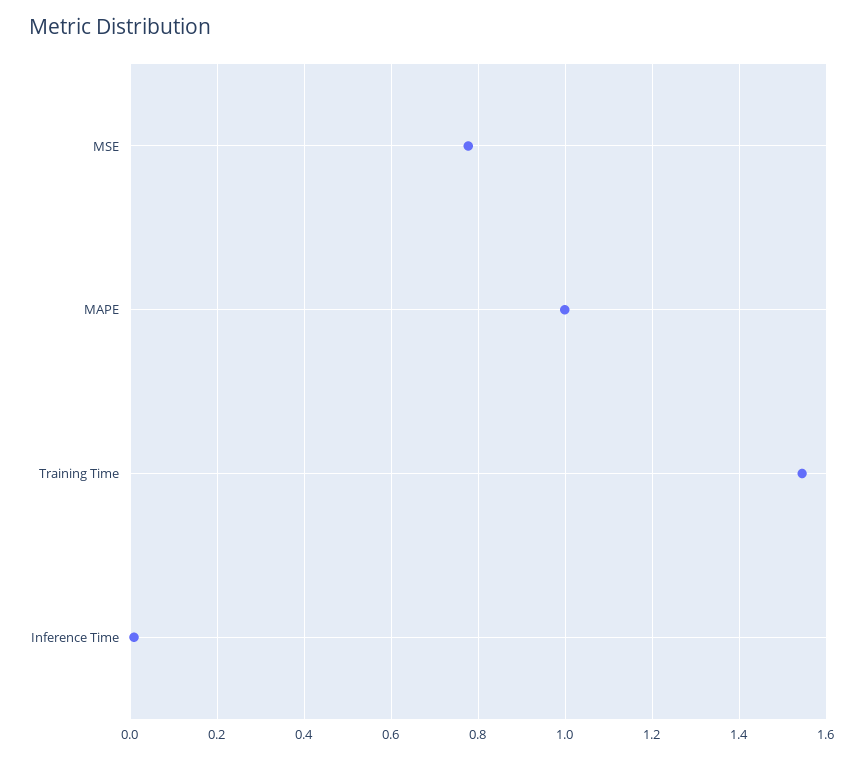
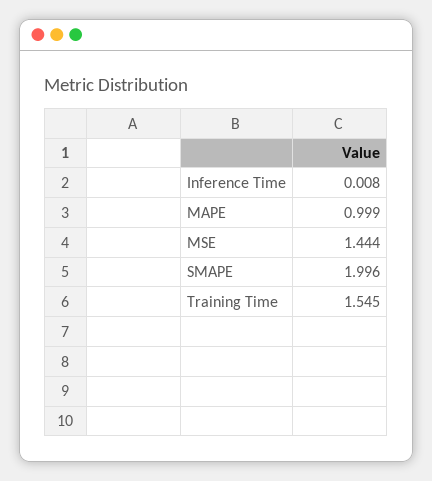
MSE: 0.78 -> 1.444
SMAPE: none -> 1.996

